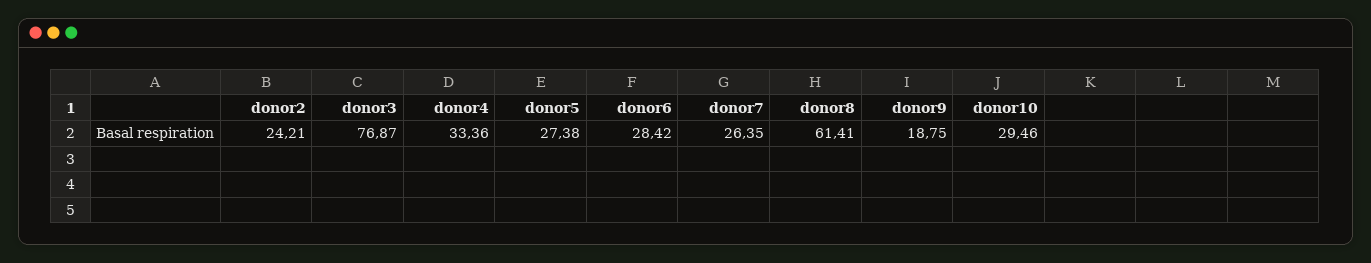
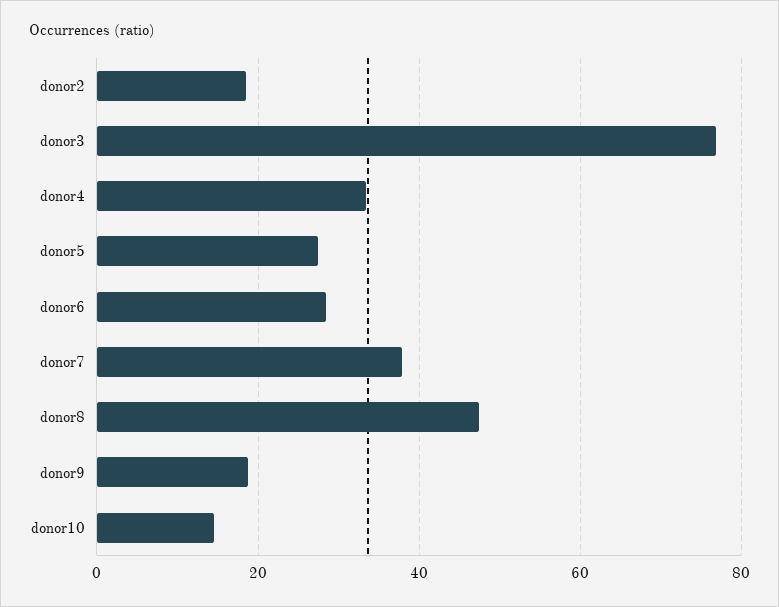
donor2: 24.21 -> 18
donor7: 26.35 -> 38
donor8: 61.41 -> 48
donor10: 29.46 -> 14

